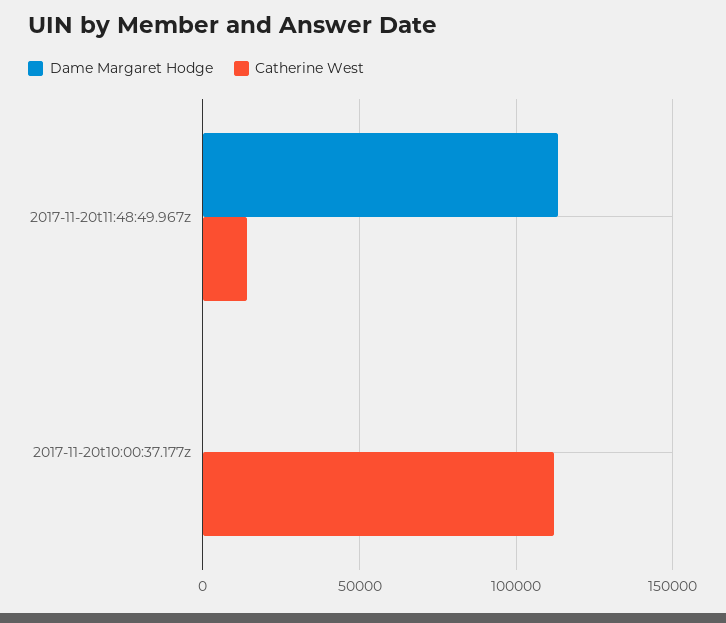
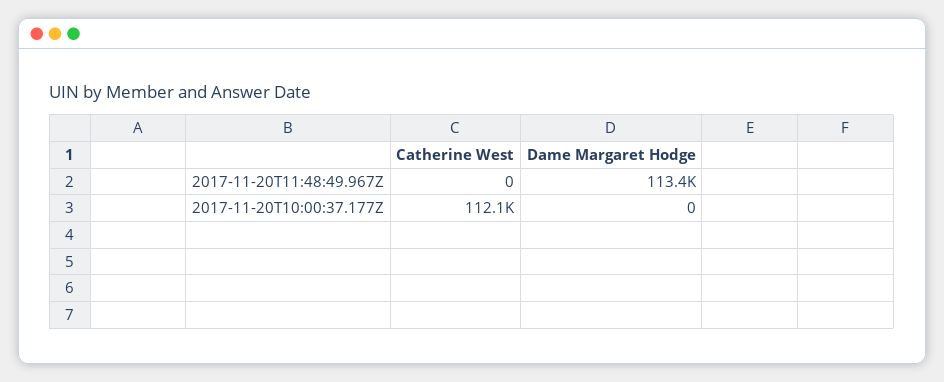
Catherine West, 2017-11-20t11:48:49.967z: 15000 -> 0

